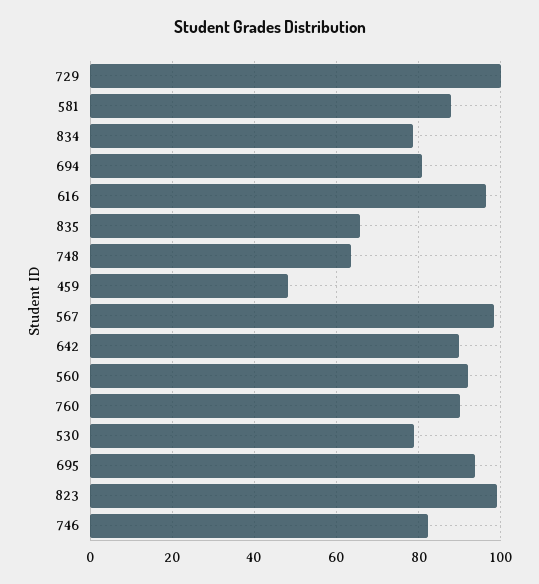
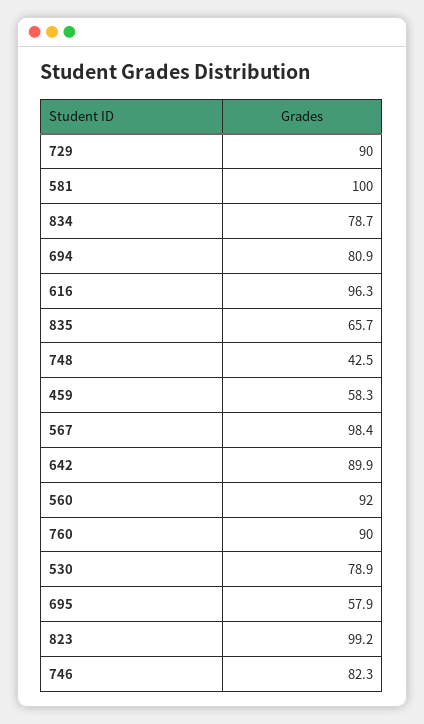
729: 100 -> 90
581: 88 -> 100
748: 64 -> 42.5
459: 48 -> 58.3
695: 94 -> 57.9

